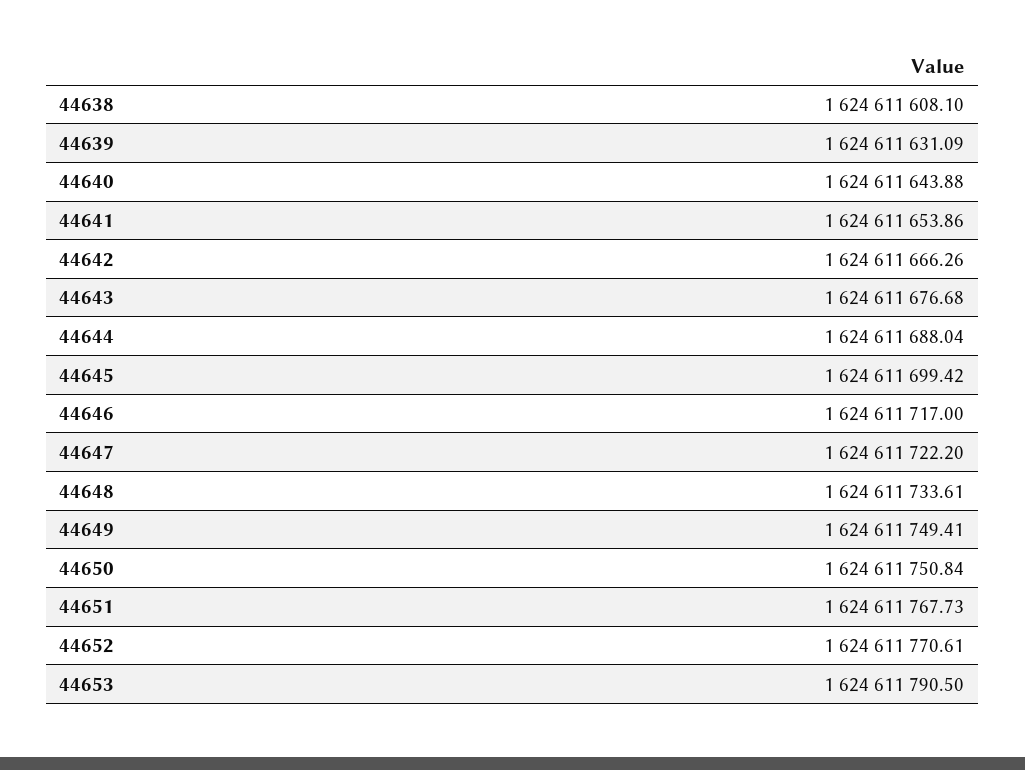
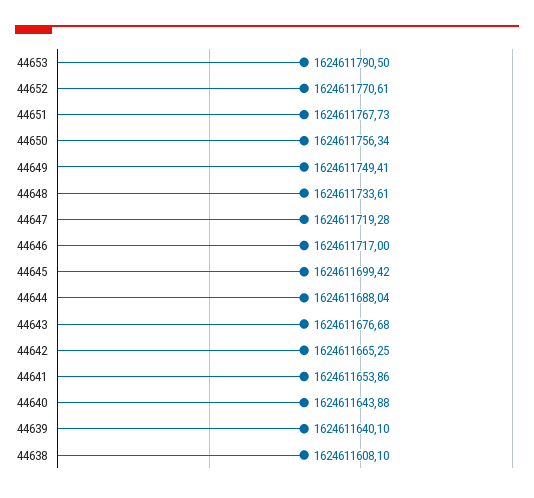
44639: 1624611631.09 -> 1624611640.1
44642: 1624611666.26 -> 1624611665.25
44647: 1624611722.2 -> 1624611719.28
44650: 1624611750.84 -> 1624611756.34

